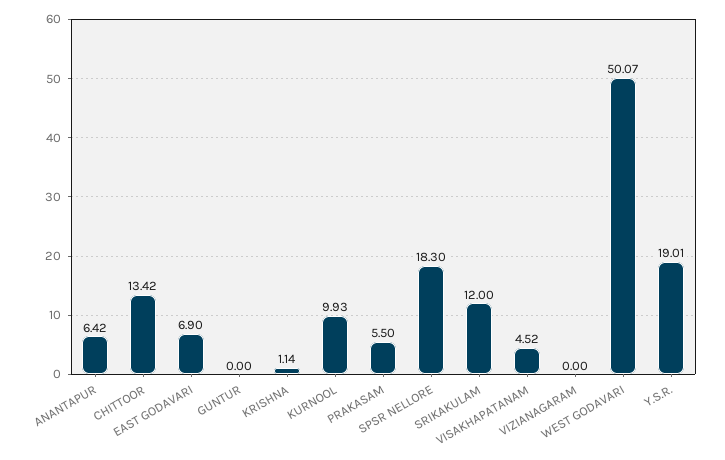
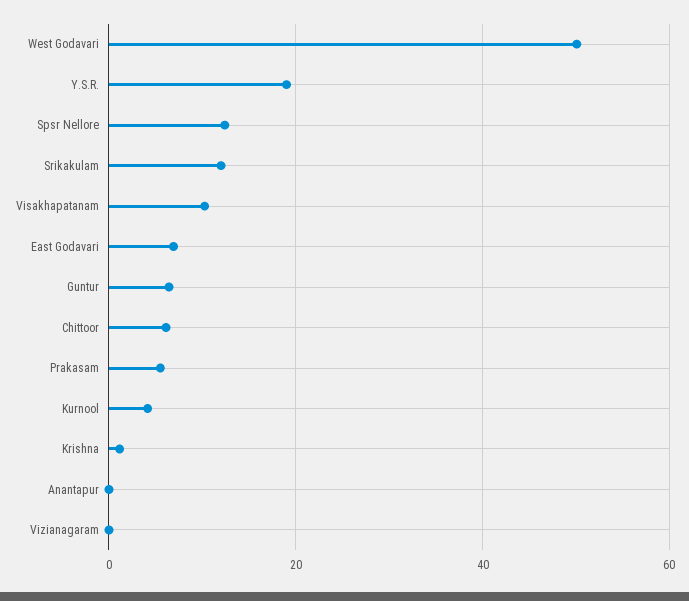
ANANTAPUR: 6.42 -> 0
CHITTOOR: 13.42 -> 6
GUNTUR: 0 -> 6
KURNOOL: 9.93 -> 4
SPSR NELLORE: 18.3 -> 12
VISAKHAPATANAM: 4.52 -> 10

